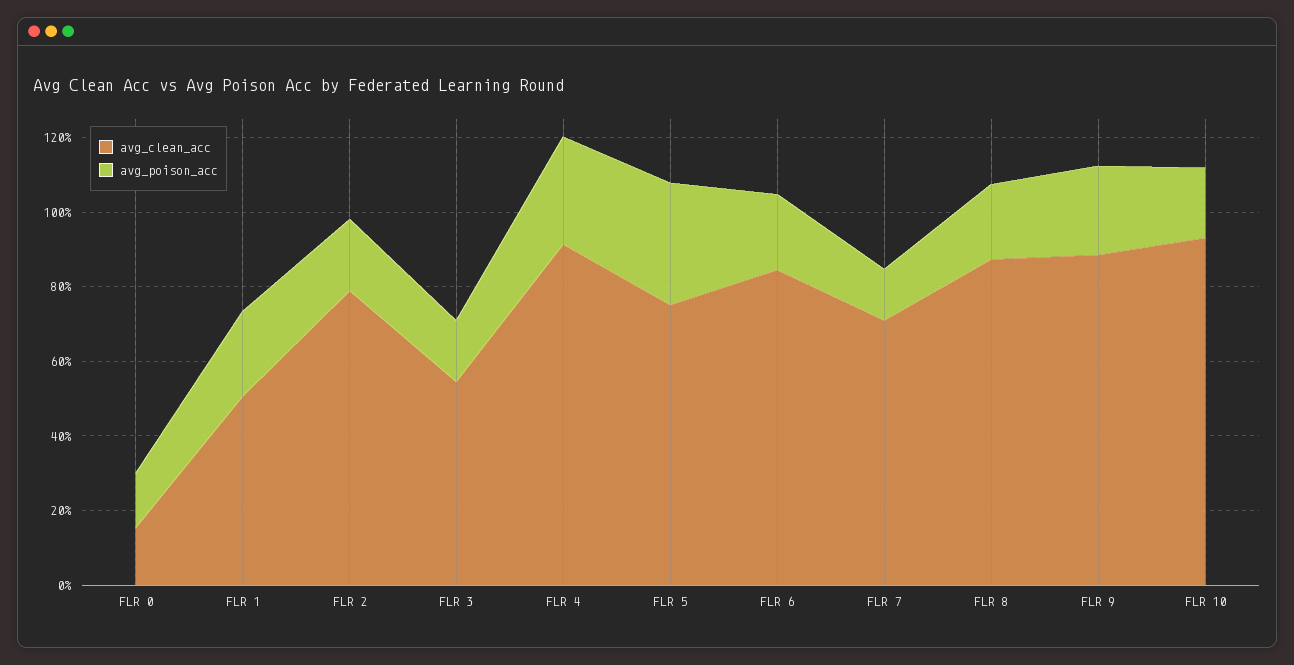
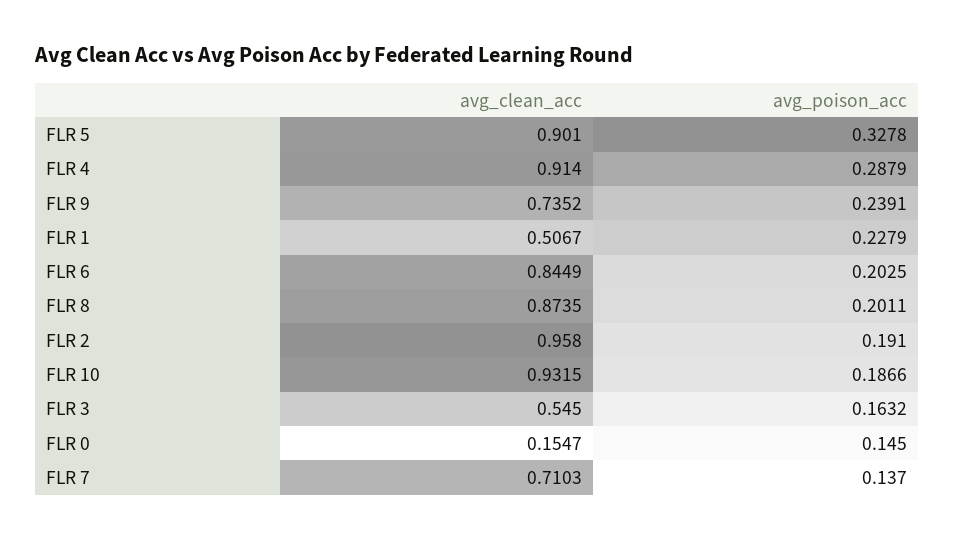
avg_clean_acc, FLR 2: 0.8 -> 0.958
avg_clean_acc, FLR 5: 0.75 -> 0.901
avg_clean_acc, FLR 9: 0.9 -> 0.7352

